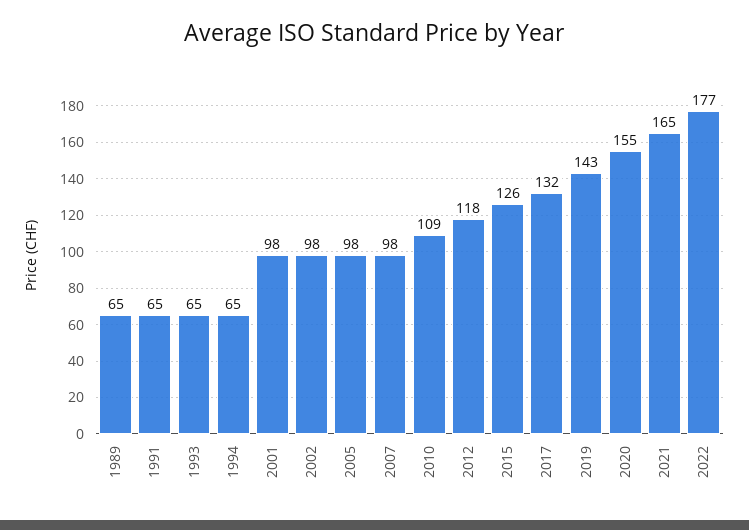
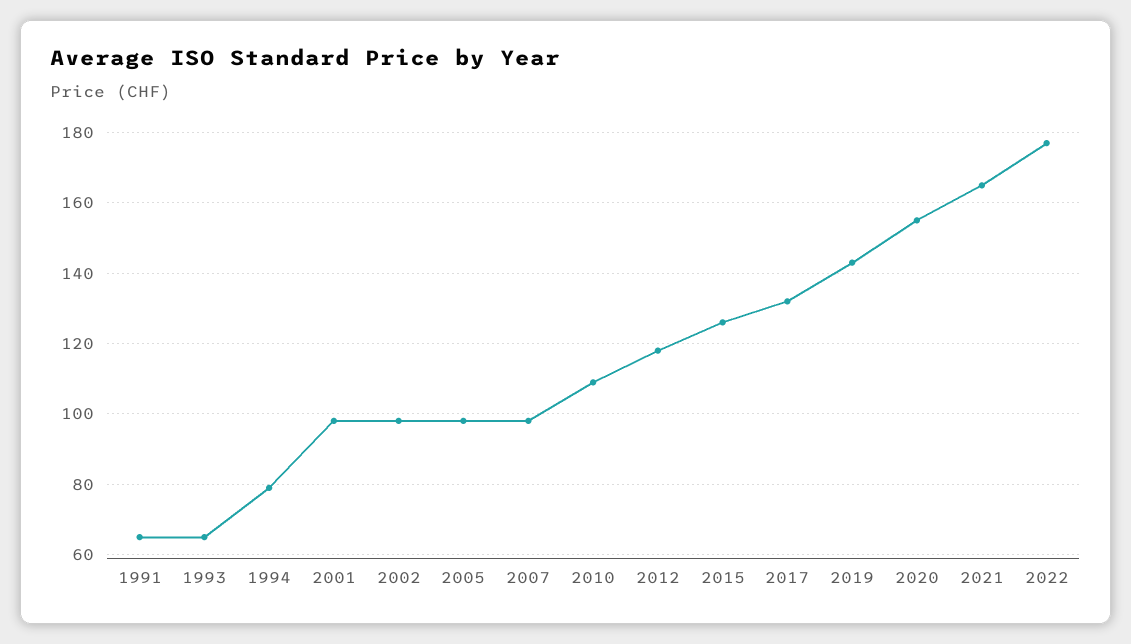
1989: 65 -> none
1994: 65 -> 80

